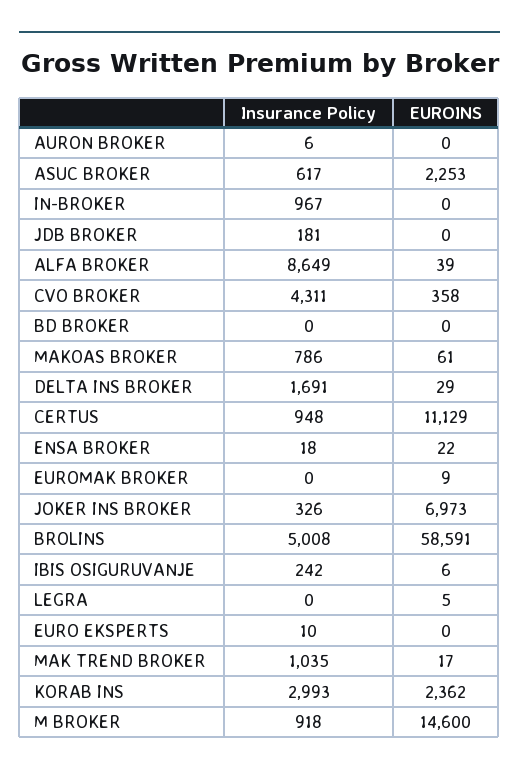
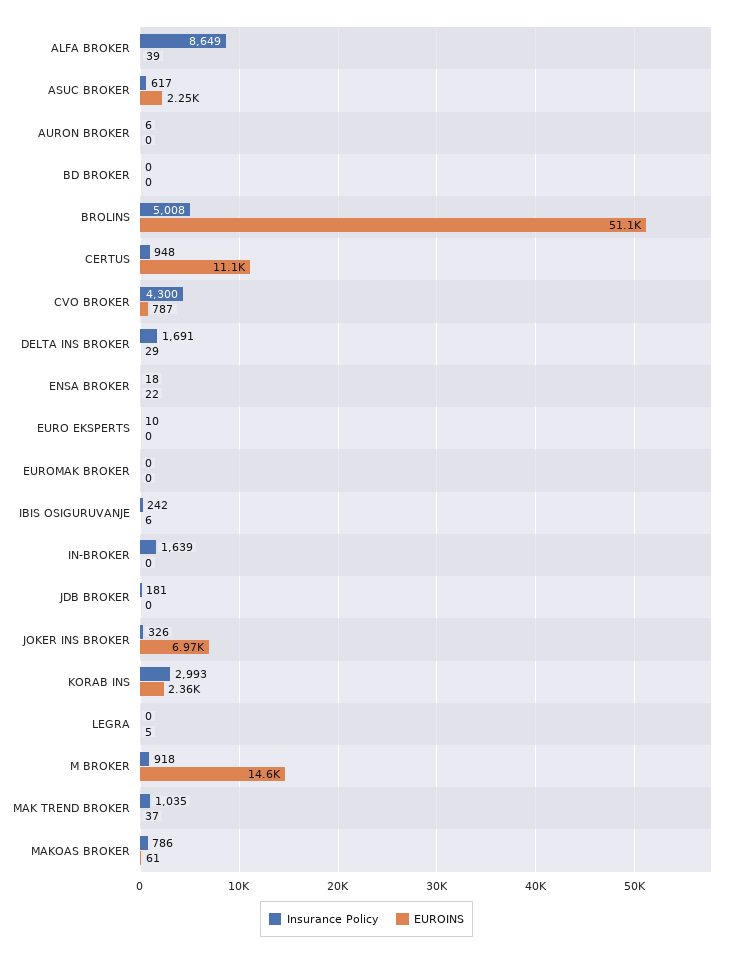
Insurance Policy, IN-BROKER: 967 -> 1639
Insurance Policy, CVO BROKER: 4311 -> 4300
EUROINS, CVO BROKER: 358 -> 787
EUROINS, EUROMAK BROKER: 9 -> 0
EUROINS, BROLINS: 58591 -> 51100
EUROINS, MAK TREND BROKER: 17 -> 37

